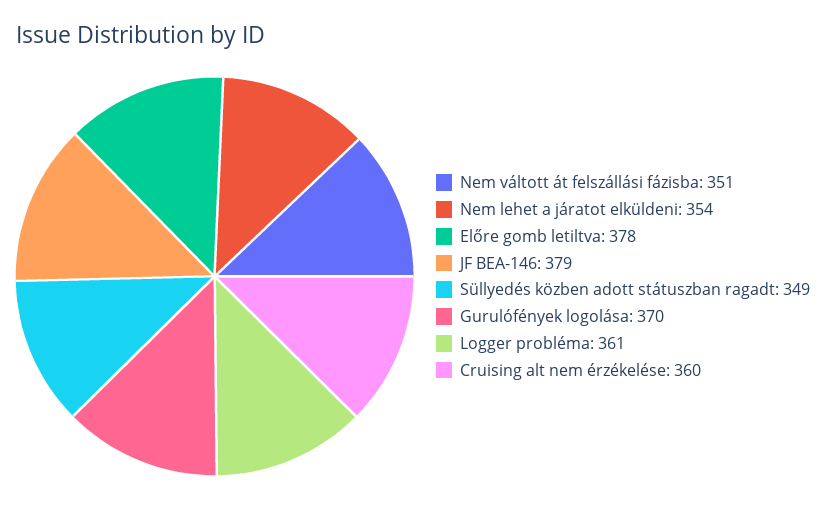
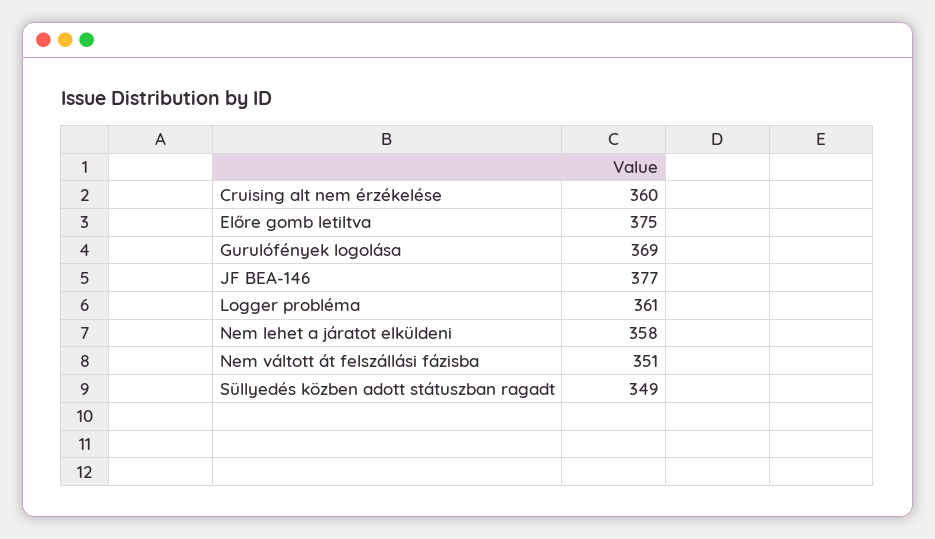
Nem lehet a járatot elküldeni: 354 -> 358
Előre gomb letiltva: 378 -> 375
JF BEA-146: 379 -> 377
Gurulófények logolása: 370 -> 369

